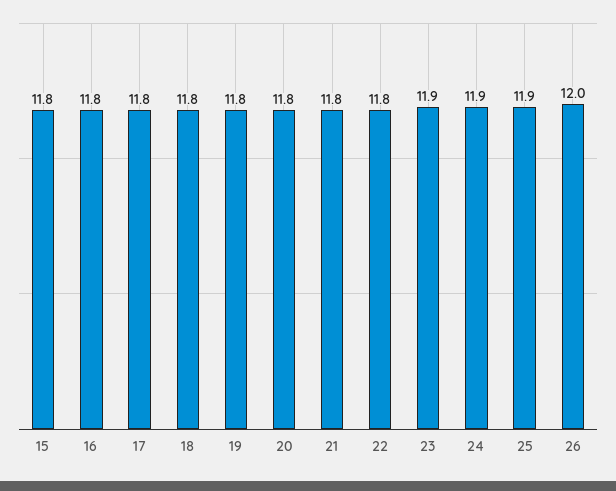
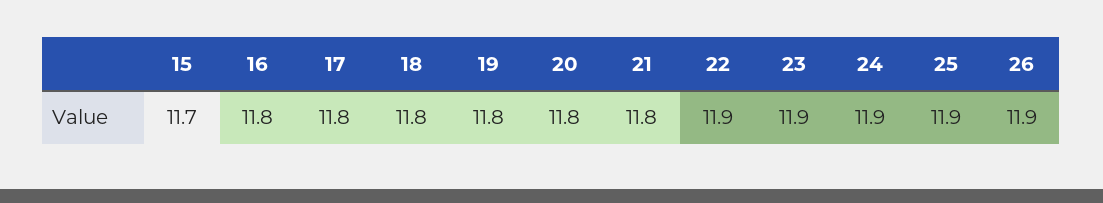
15: 11.8 -> 11.7
22: 11.8 -> 11.9
26: 12 -> 11.9

